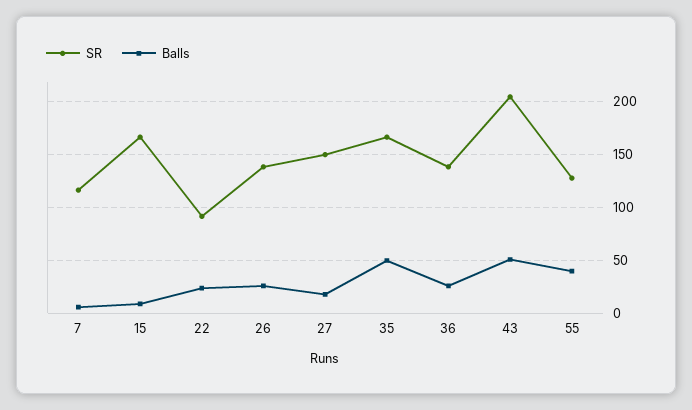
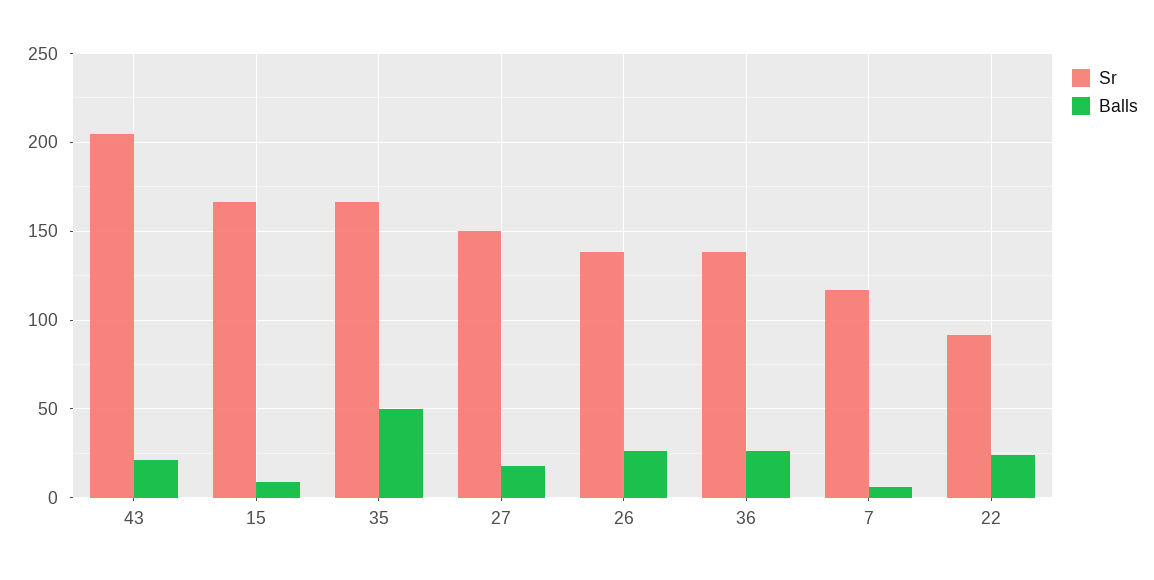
Balls, 43: 50 -> 20
SR, 55: 130 -> none
Balls, 55: 40 -> none

